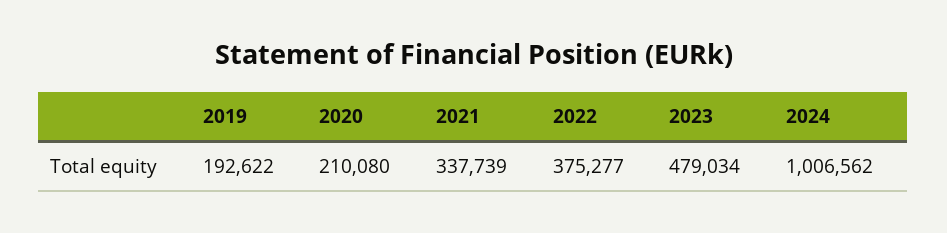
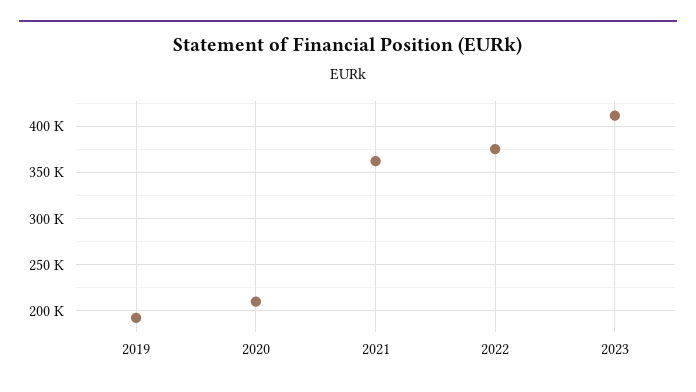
2021: 337739 -> 360000
2023: 479034 -> 410000
2024: 1006562 -> none

